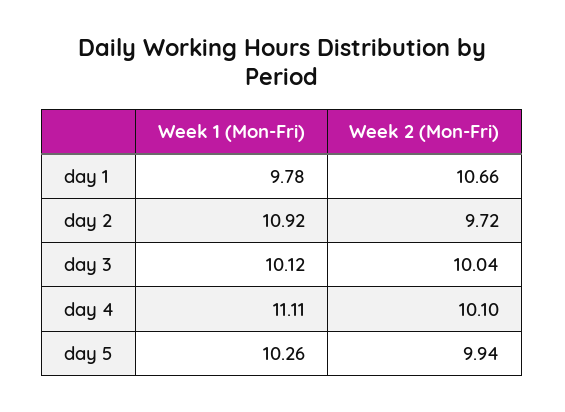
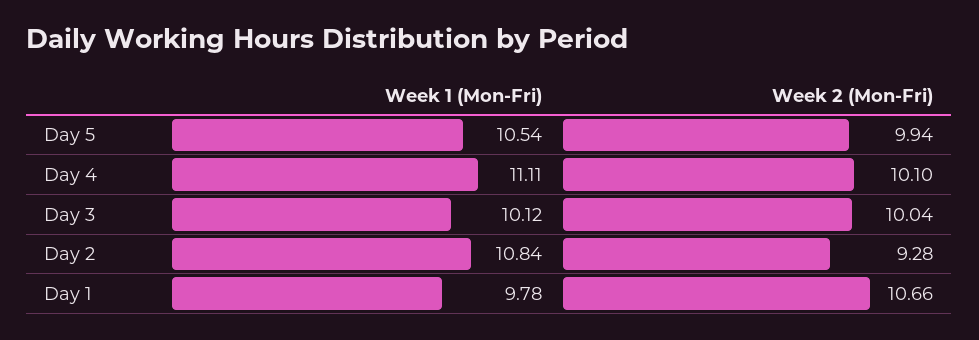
Week 1 (Mon-Fri), day 2: 10.92 -> 10.84
Week 2 (Mon-Fri), day 2: 9.72 -> 9.28
Week 1 (Mon-Fri), day 5: 10.26 -> 10.54

